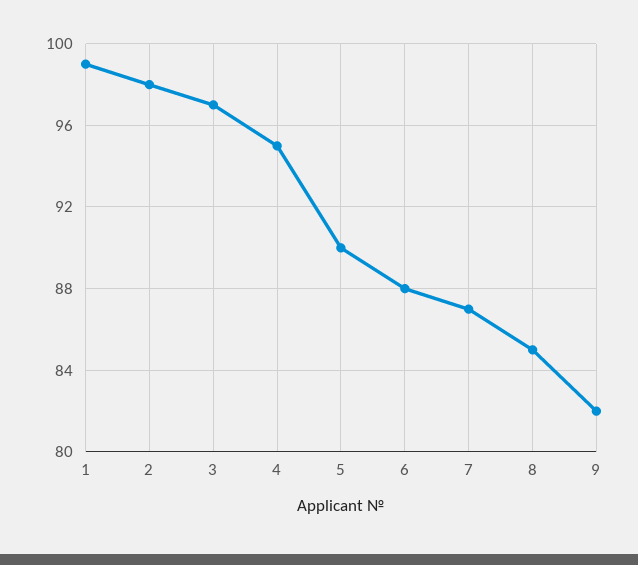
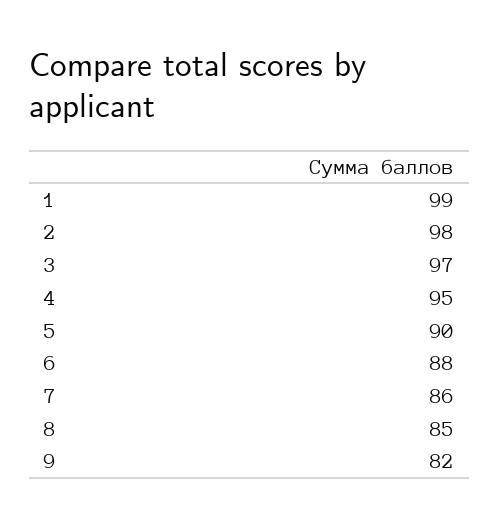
7: 87 -> 86

